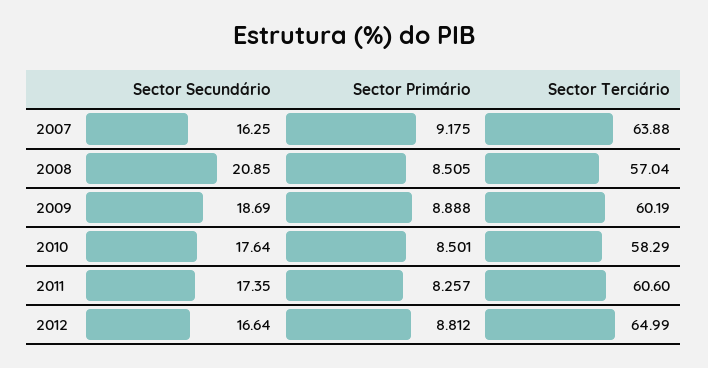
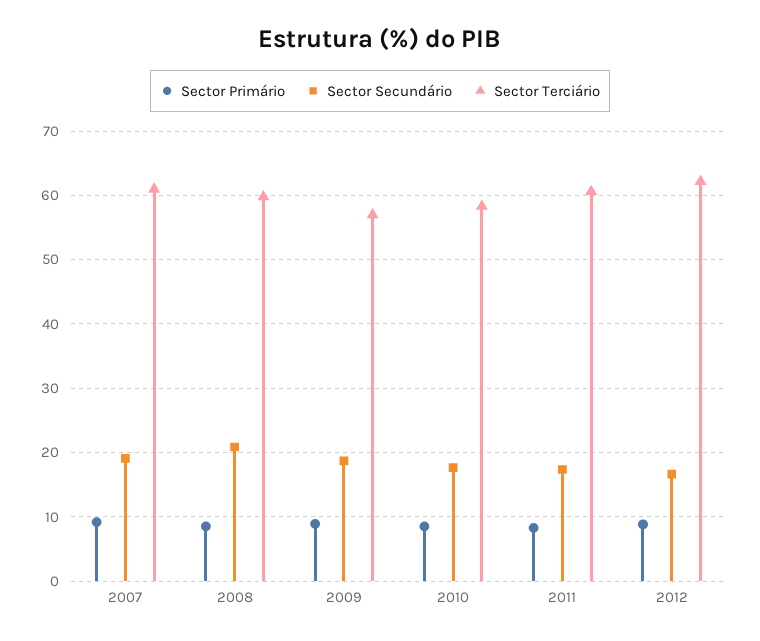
Sector Secundário, 2007: 16.25 -> 19
Sector Terciário, 2007: 63.88 -> 61
Sector Terciário, 2008: 57.04 -> 60
Sector Terciário, 2009: 60.19 -> 57
Sector Terciário, 2012: 64.99 -> 62

